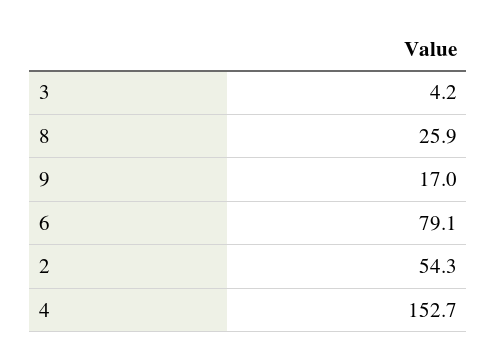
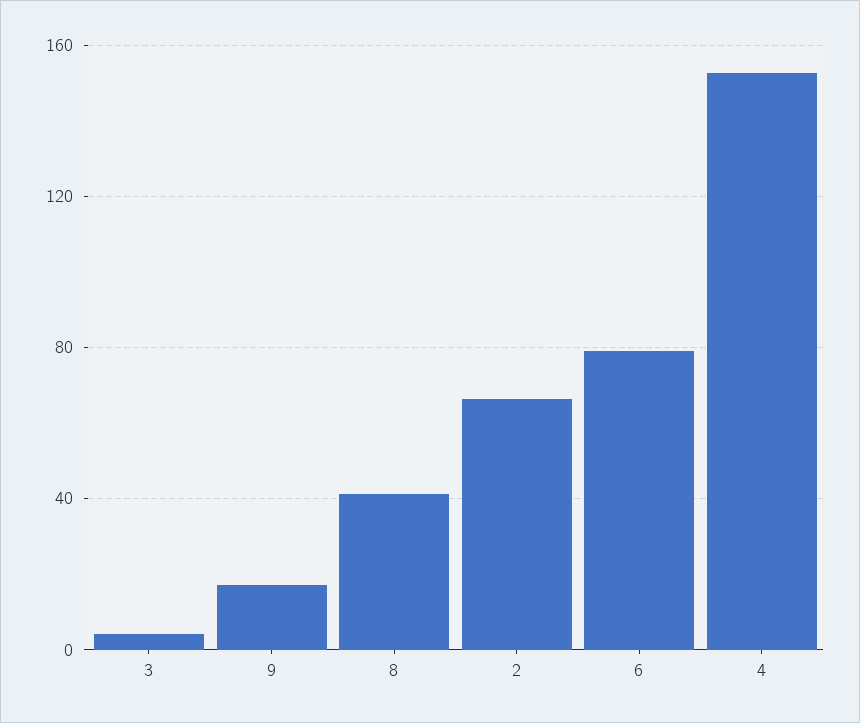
8: 25.9 -> 40
2: 54.3 -> 65

